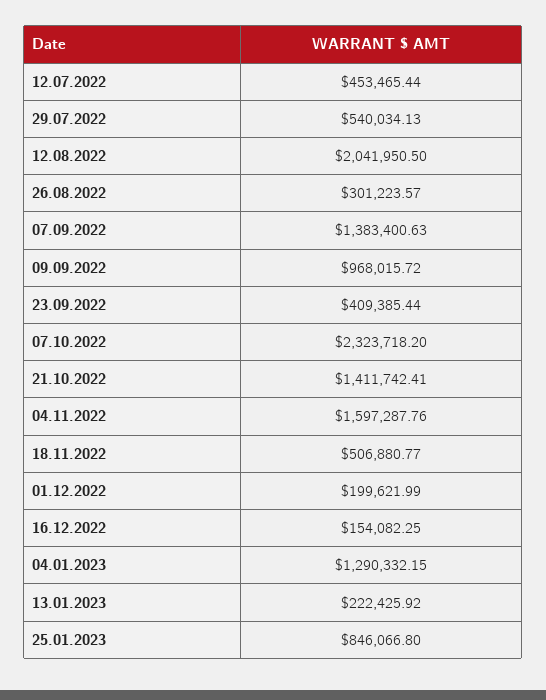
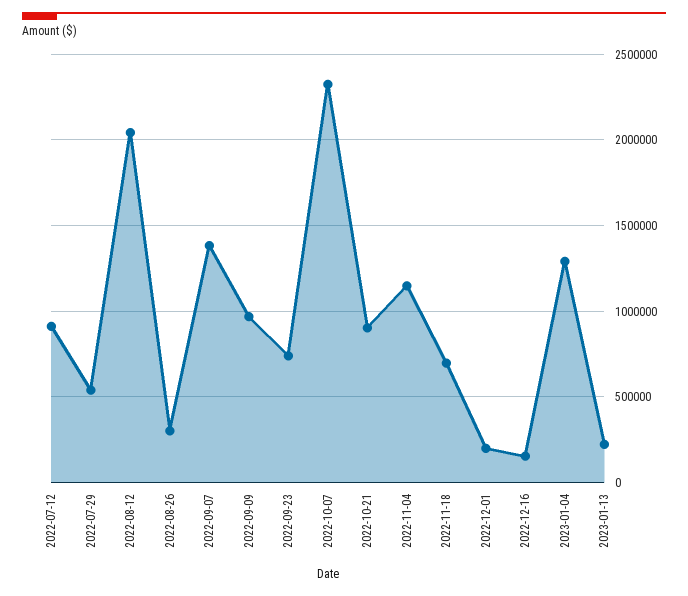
12.07.2022: 453465.44 -> 900000
23.09.2022: 409385.44 -> 750000
21.10.2022: 1411742.41 -> 900000
04.11.2022: 1597287.76 -> 1150000
18.11.2022: 506880.77 -> 700000
25.01.2023: 846066.8 -> none

